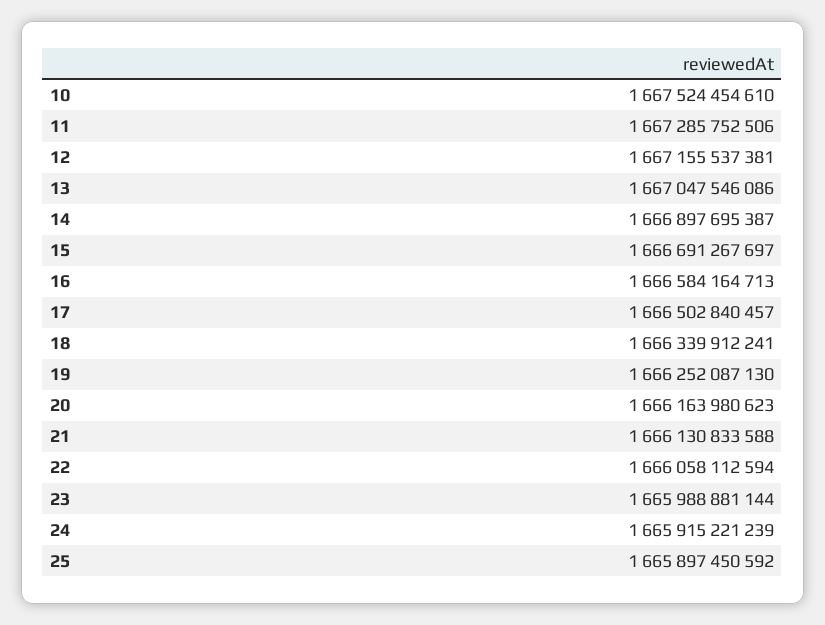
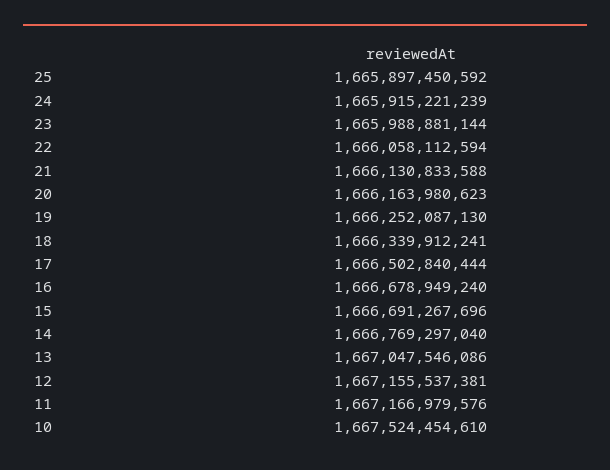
11: 1667285752506 -> 1667166979576
14: 1666897695387 -> 1666769297040
15: 1666691267697 -> 1666691267696
16: 1666584164713 -> 1666678949240
17: 1666502840457 -> 1666502840444

